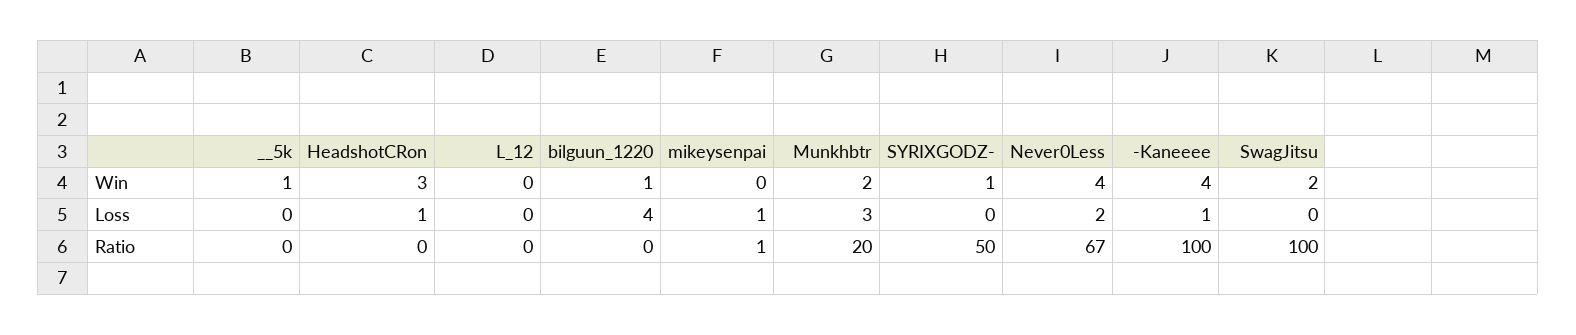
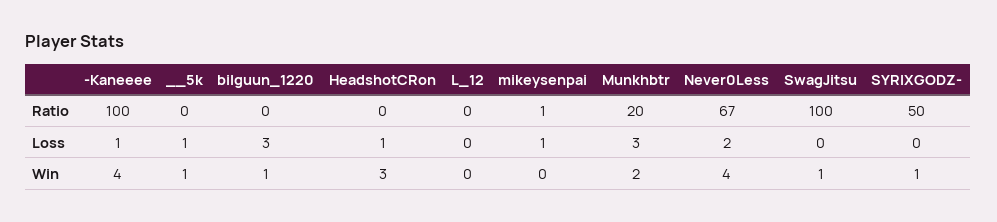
SwagJitsu, Win: 2 -> 1
__5k, Loss: 0 -> 1
bilguun_1220, Loss: 4 -> 3

